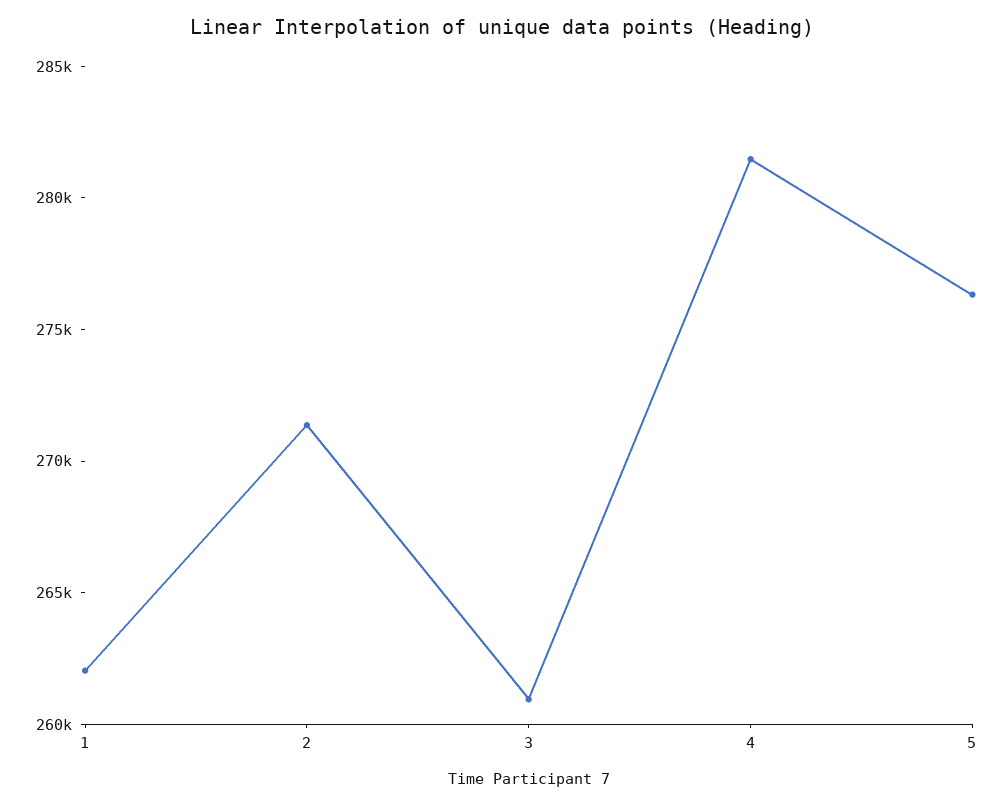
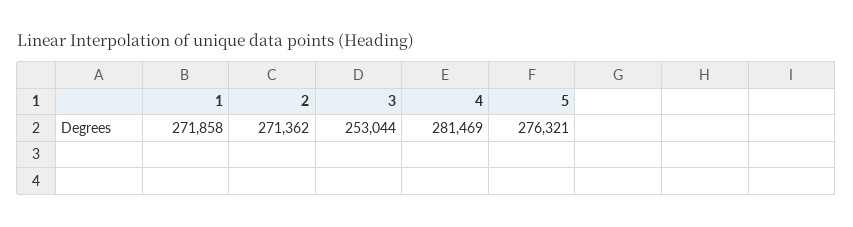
1: 262000 -> 271858
3: 261000 -> 253044

